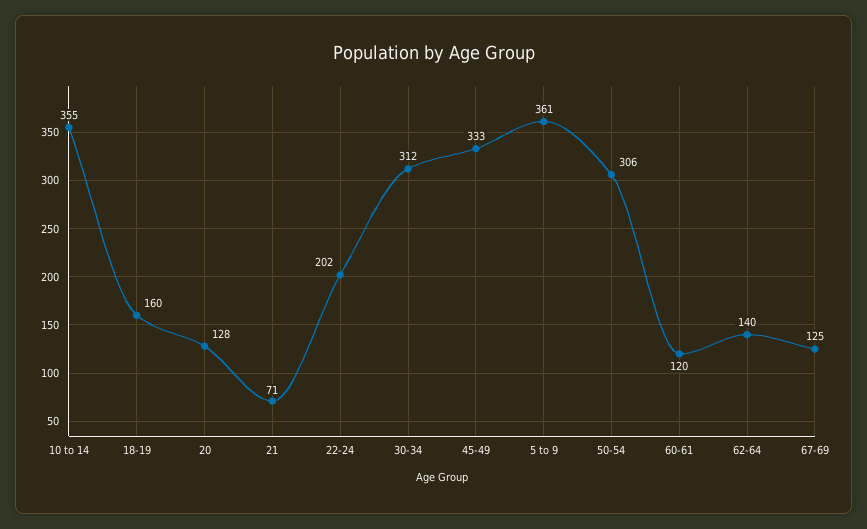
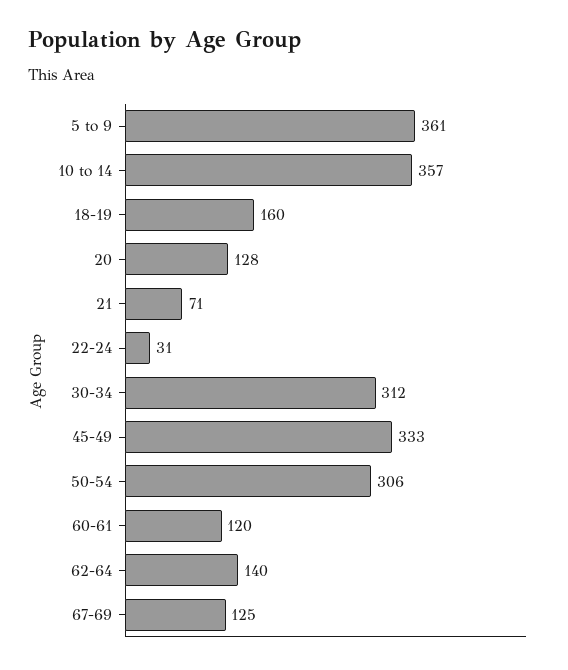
10 to 14: 355 -> 357
22-24: 202 -> 31

